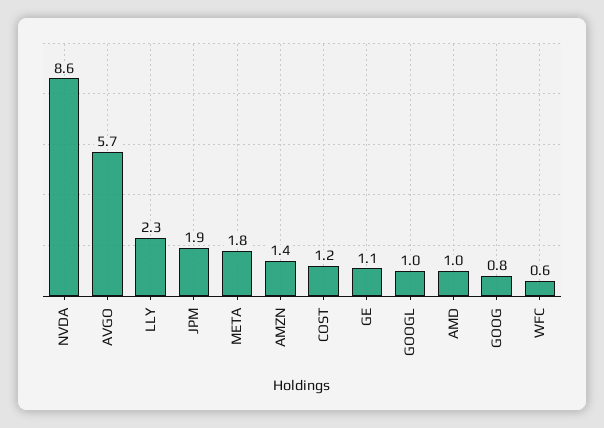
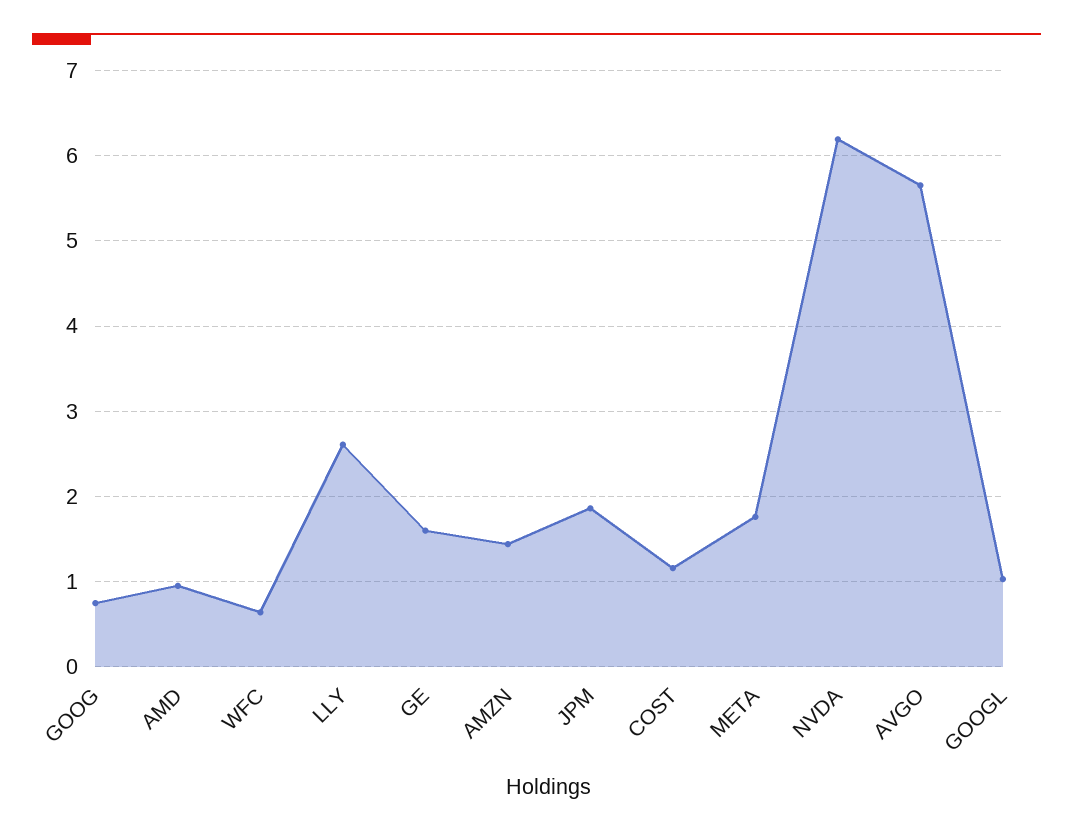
NVDA: 8.6 -> 6.2
LLY: 2.3 -> 2.6
GE: 1.1 -> 1.6

